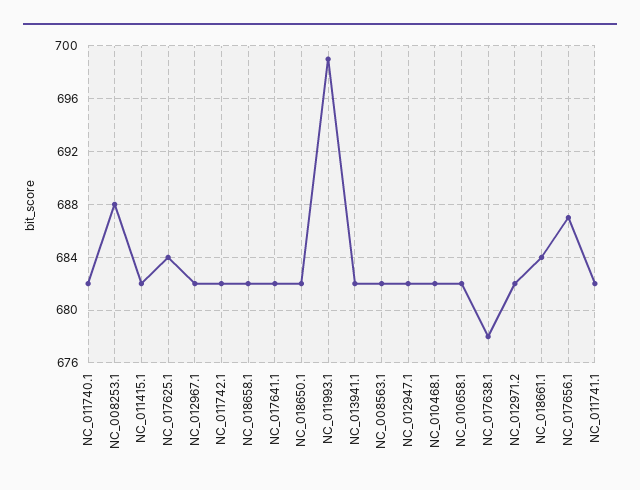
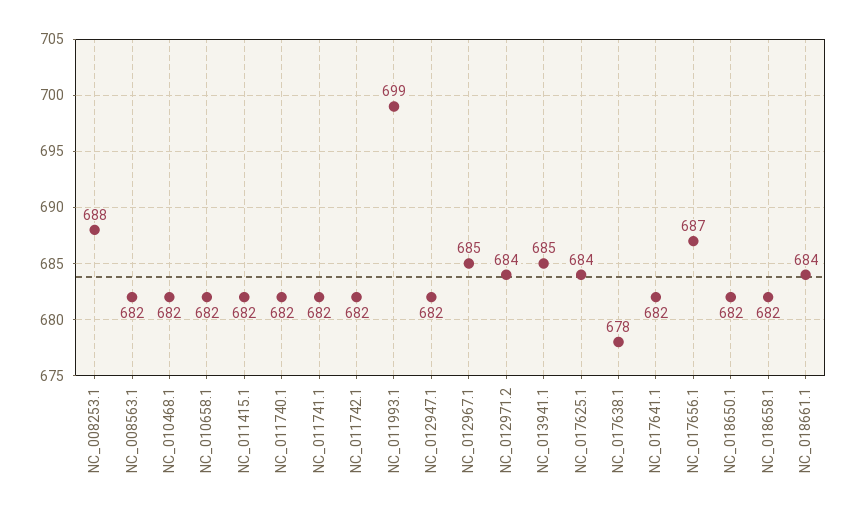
NC_012967.1: 682 -> 685
NC_013941.1: 682 -> 685
NC_012971.2: 682 -> 684

